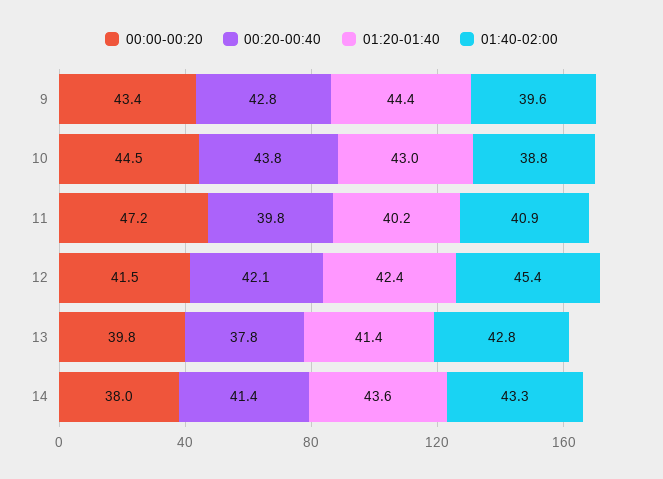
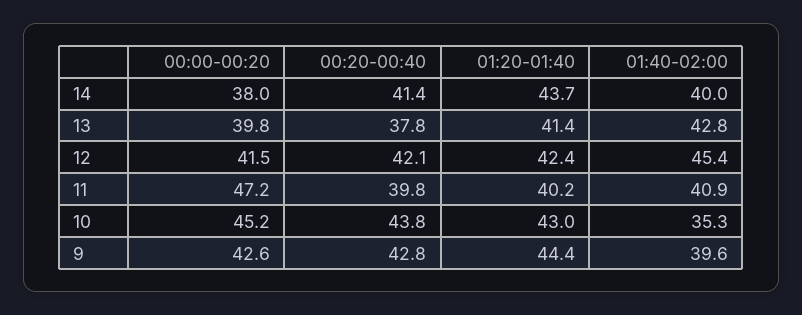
00:00-00:20, 9: 43.4 -> 42.6
00:00-00:20, 10: 44.5 -> 45.2
01:40-02:00, 10: 38.8 -> 35.3
01:20-01:40, 14: 43.6 -> 43.7
01:40-02:00, 14: 43.3 -> 40

